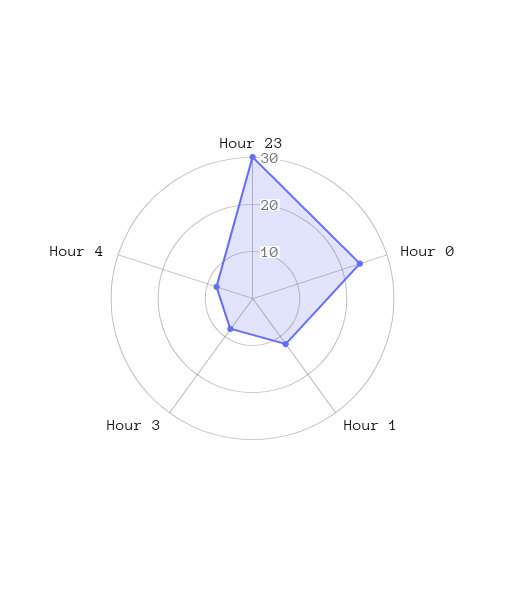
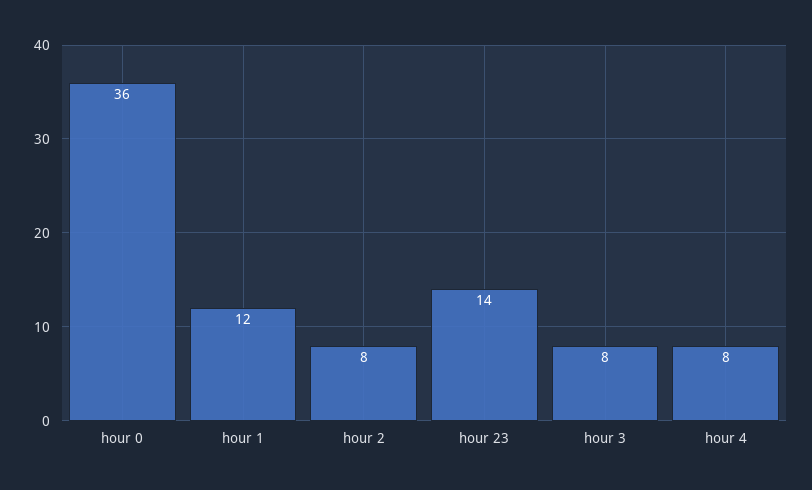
Hour 23: 30 -> 14
Hour 0: 25 -> 36
hour 2: none -> 8

